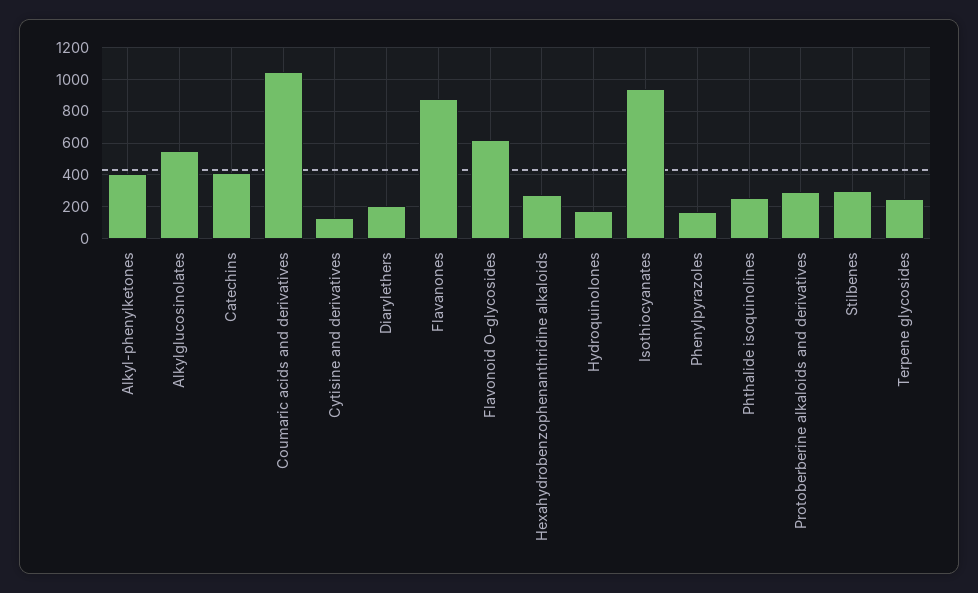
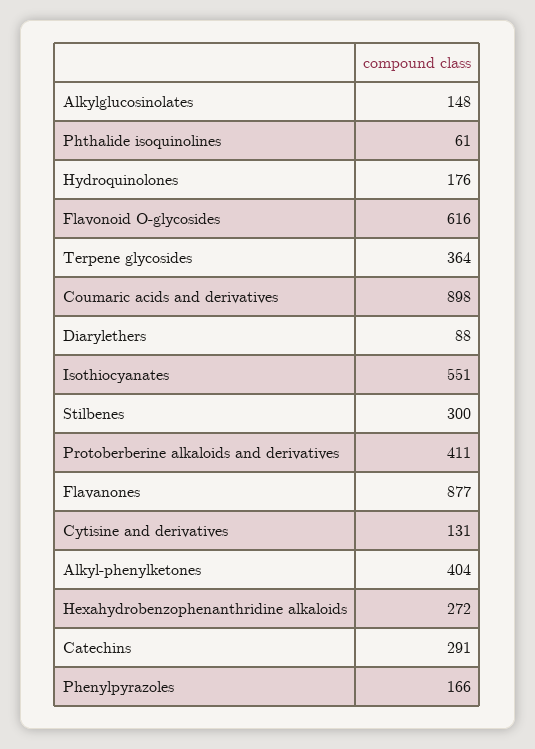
Alkylglucosinolates: 550 -> 148
Catechins: 400 -> 291
Coumaric acids and derivatives: 1050 -> 898
Diarylethers: 200 -> 88
Isothiocyanates: 950 -> 551
Phthalide isoquinolines: 250 -> 61
Protoberberine alkaloids and derivatives: 300 -> 411
Terpene glycosides: 250 -> 364

